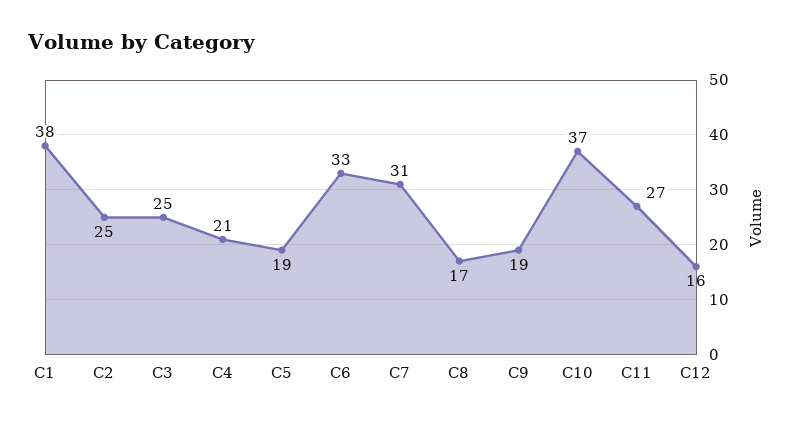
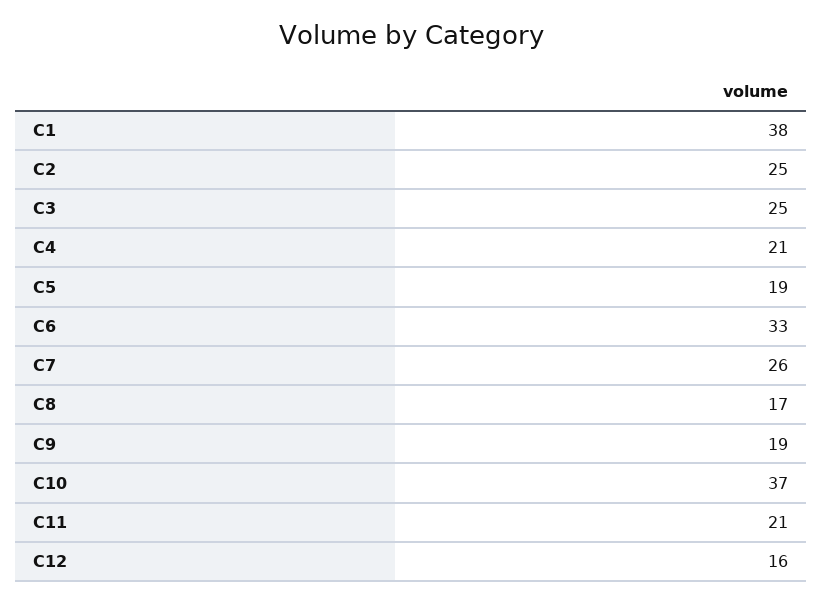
C7: 31 -> 26
C11: 27 -> 21

